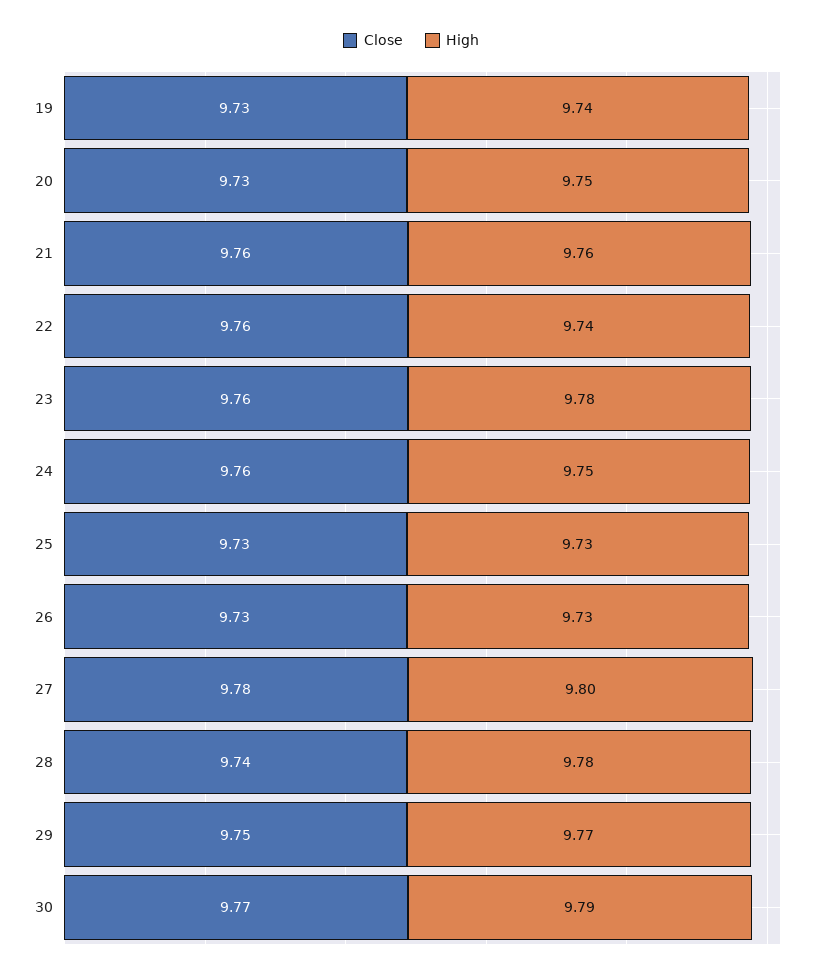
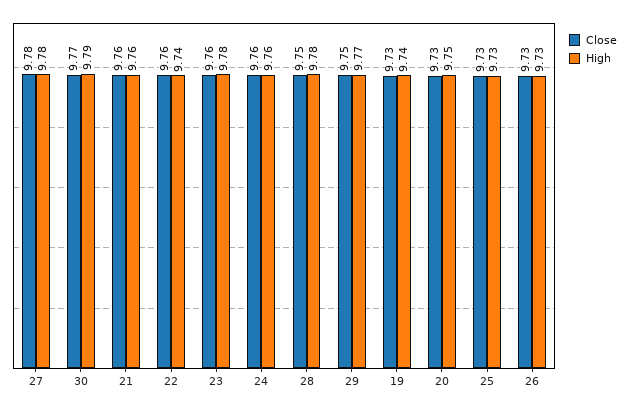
High, 24: 9.75 -> 9.76
High, 27: 9.8 -> 9.78
Close, 28: 9.74 -> 9.75

